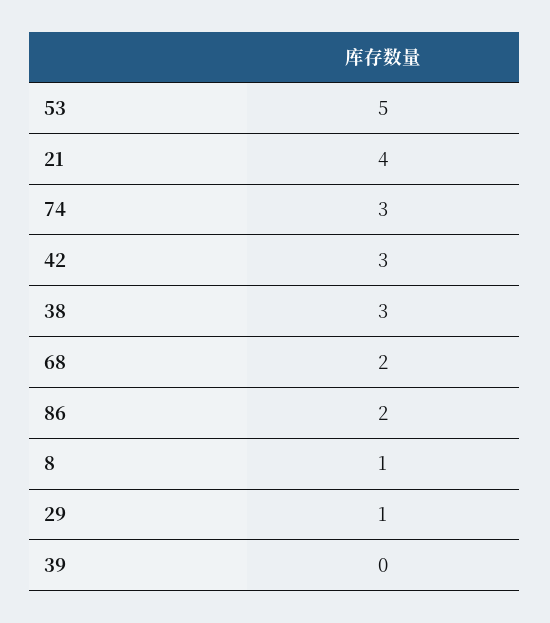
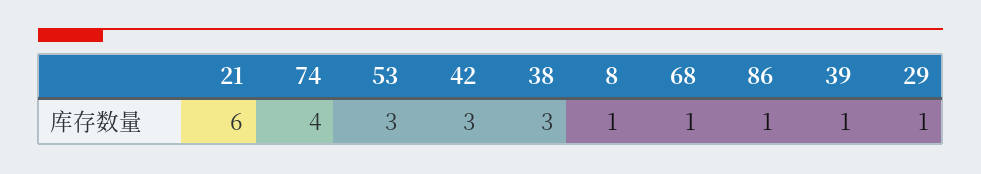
53: 5 -> 3
21: 4 -> 6
74: 3 -> 4
68: 2 -> 1
86: 2 -> 1
39: 0 -> 1

